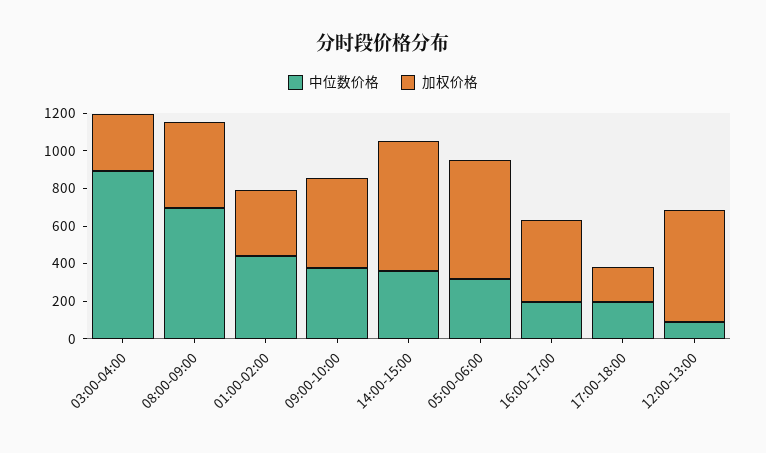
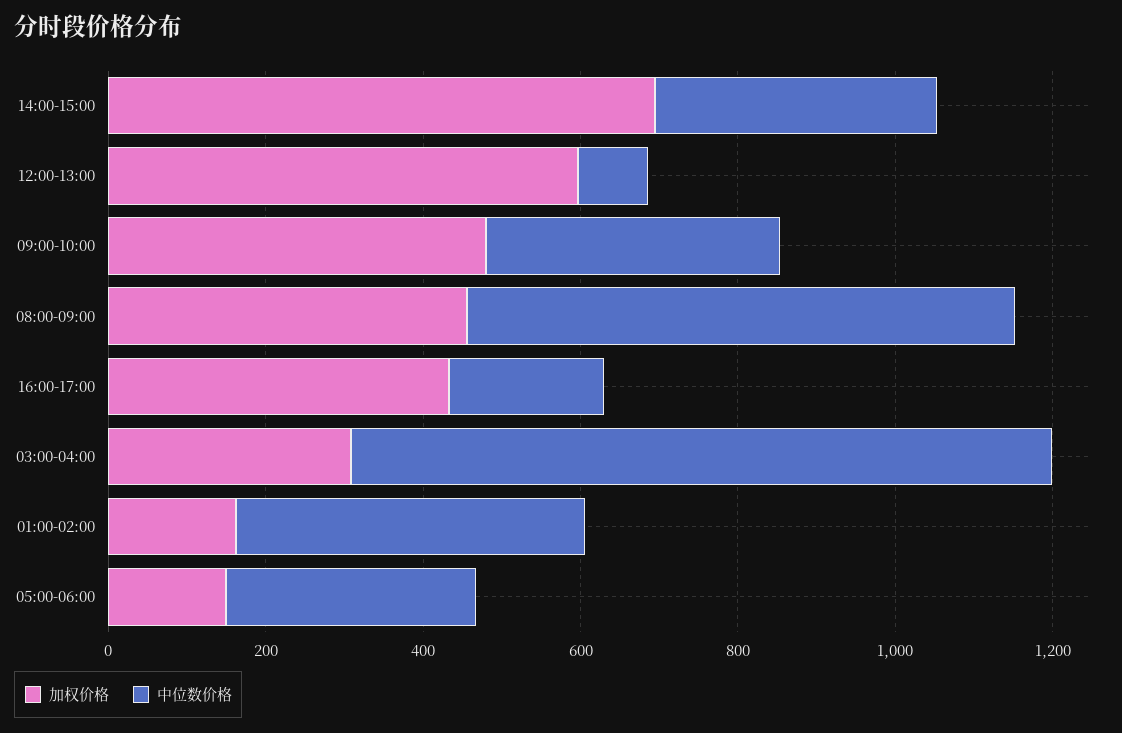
加权价格, 01:00-02:00: 350 -> 150
加权价格, 05:00-06:00: 650 -> 150
中位数价格, 17:00-18:00: 200 -> none
加权价格, 17:00-18:00: 200 -> none

